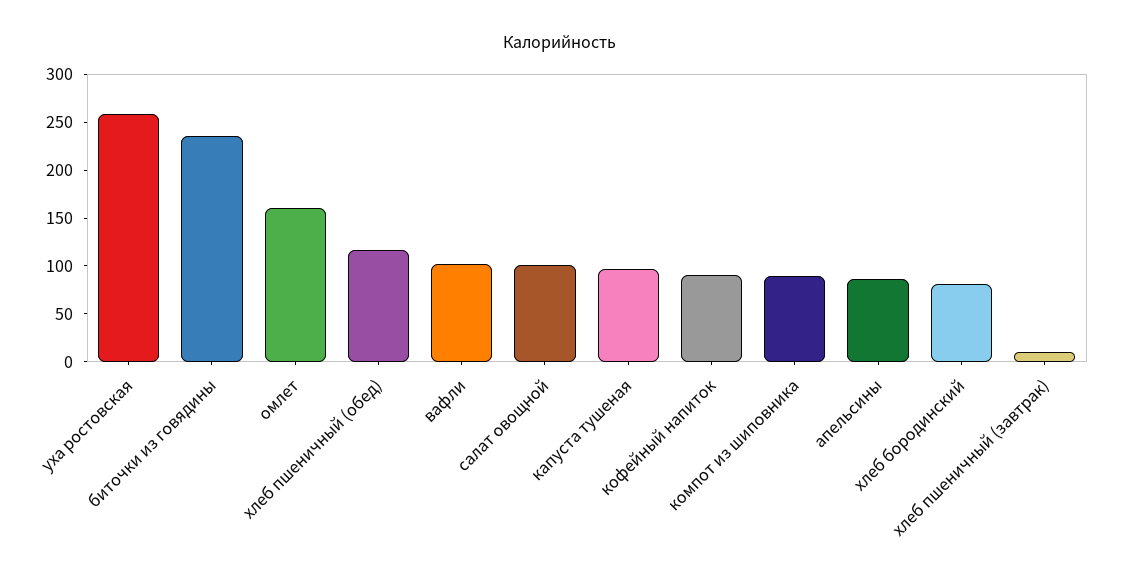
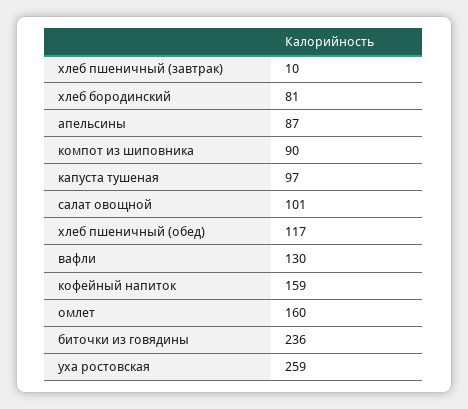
вафли: 100 -> 130
кофейный напиток: 90 -> 159

